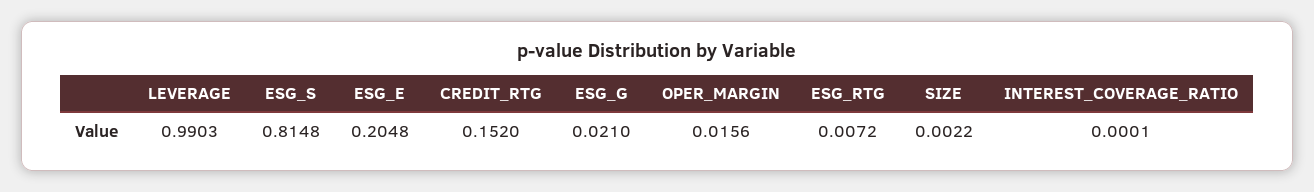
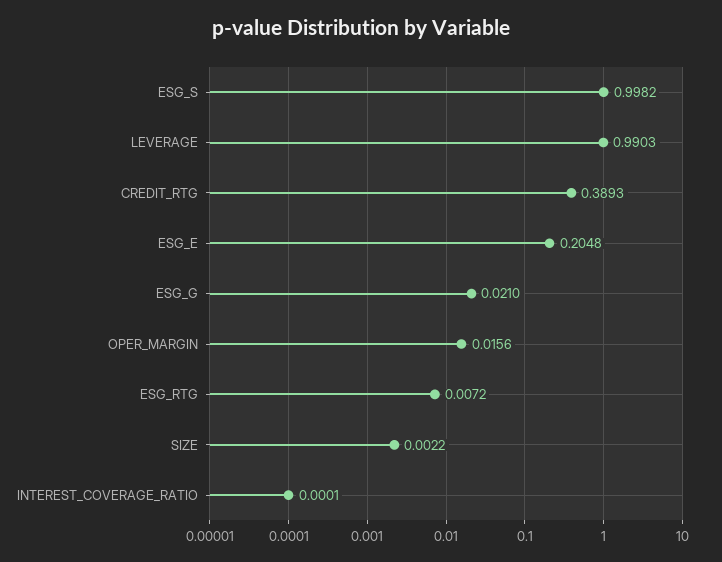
ESG_S: 0.8148 -> 0.9982
CREDIT_RTG: 0.152 -> 0.3893

